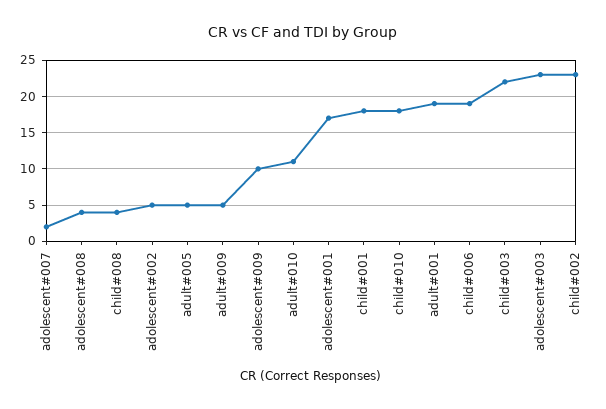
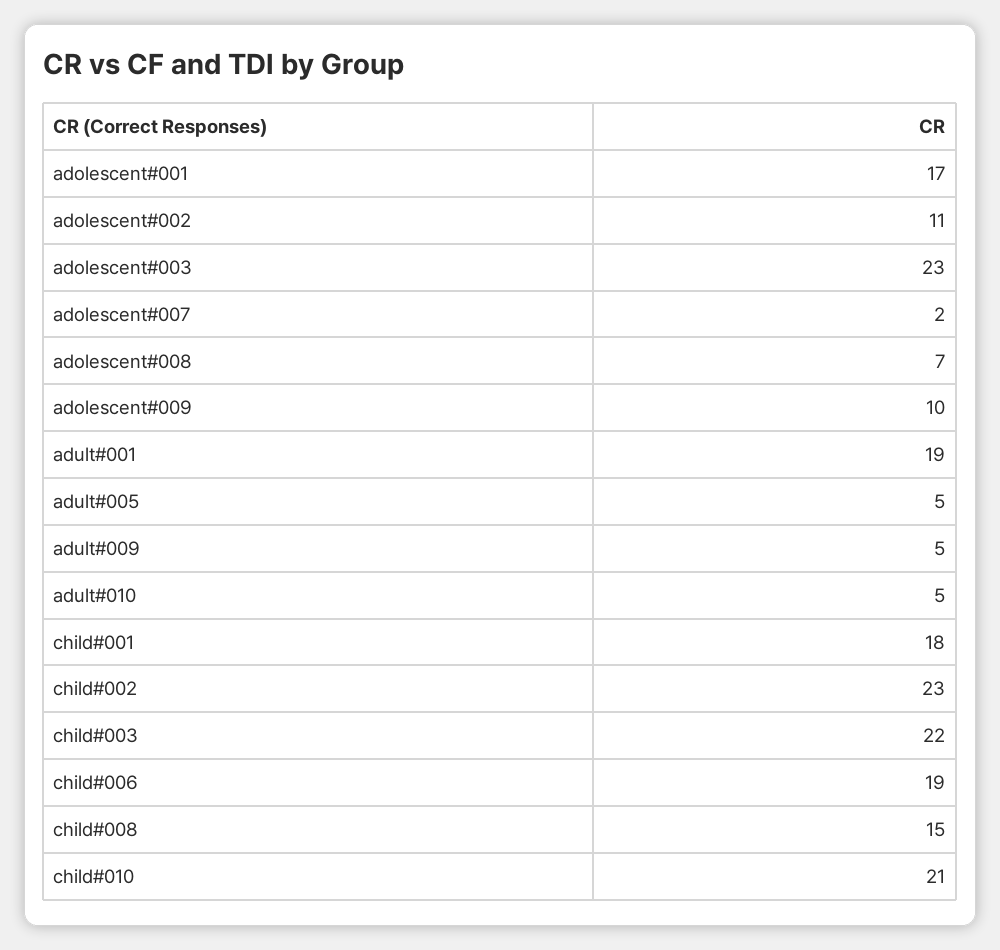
adolescent#008: 4 -> 7
child#008: 4 -> 15
adolescent#002: 5 -> 11
adult#010: 11 -> 5
child#010: 18 -> 21

